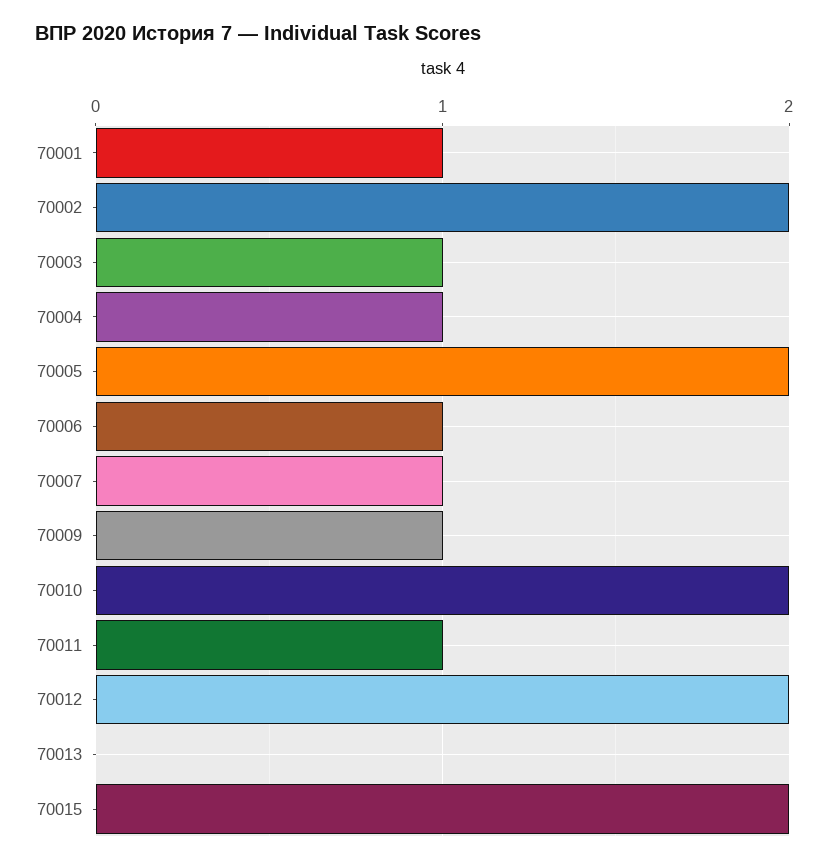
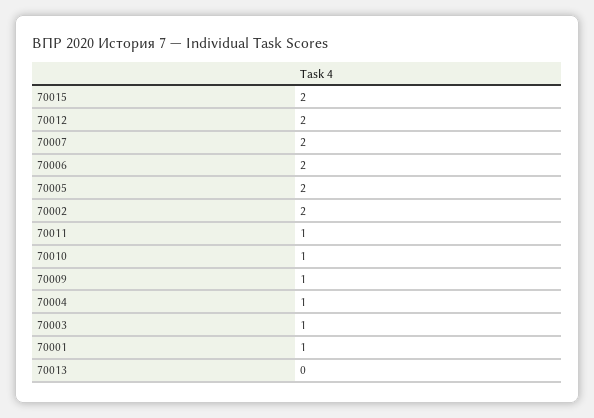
70006: 1 -> 2
70007: 1 -> 2
70010: 2 -> 1

